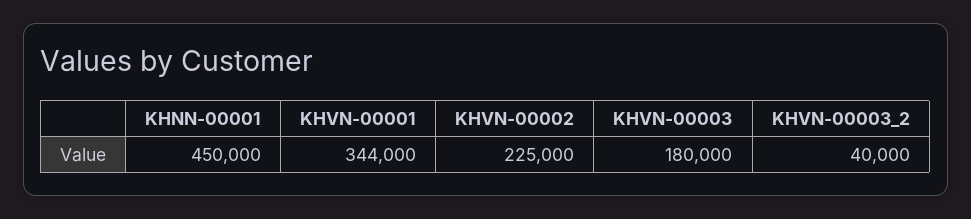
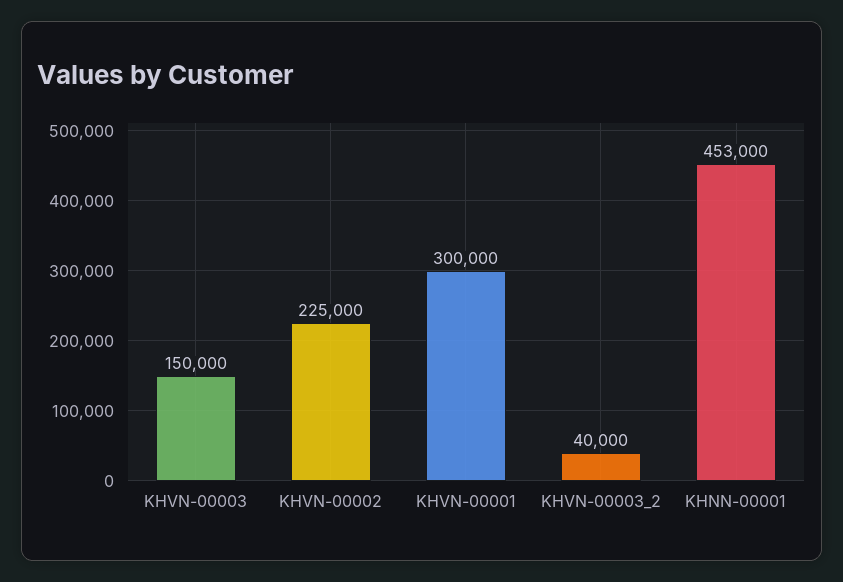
KHNN-00001: 450000 -> 453000
KHVN-00001: 344000 -> 300000
KHVN-00003: 180000 -> 150000

